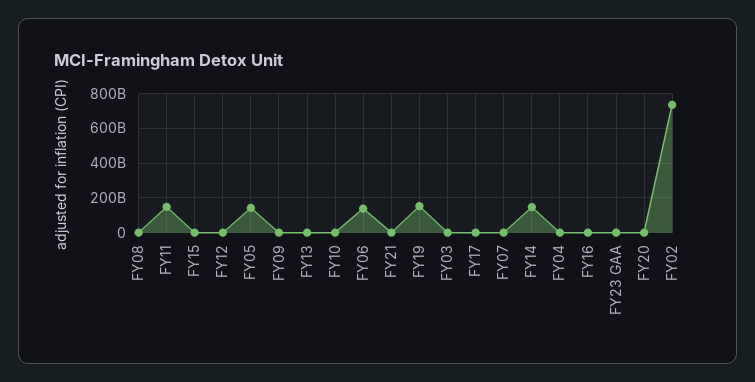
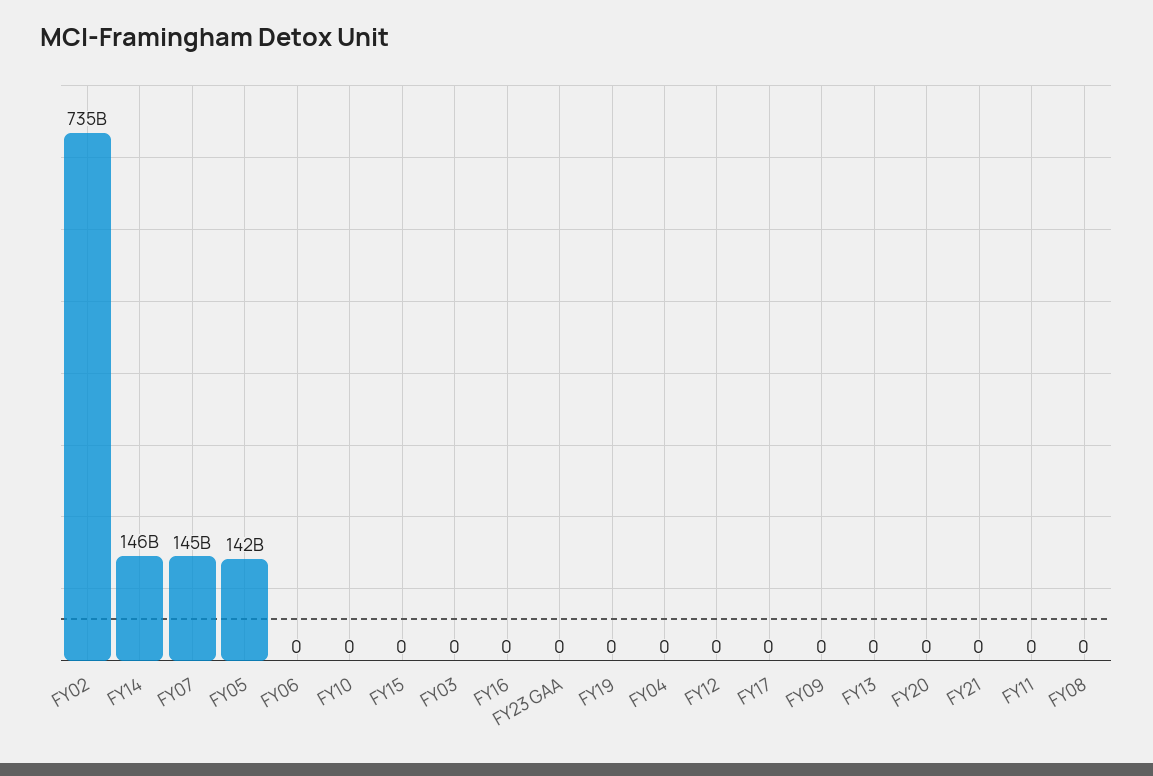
FY11: 150000000000 -> 0
FY06: 150000000000 -> 0
FY19: 150000000000 -> 0
FY07: 0 -> 145000000000

